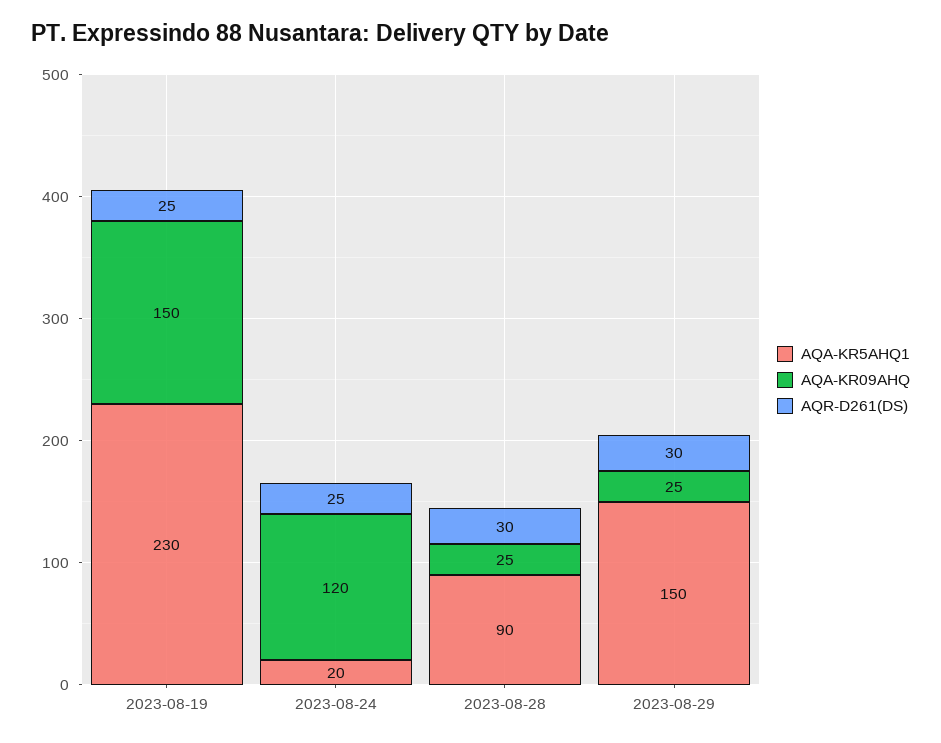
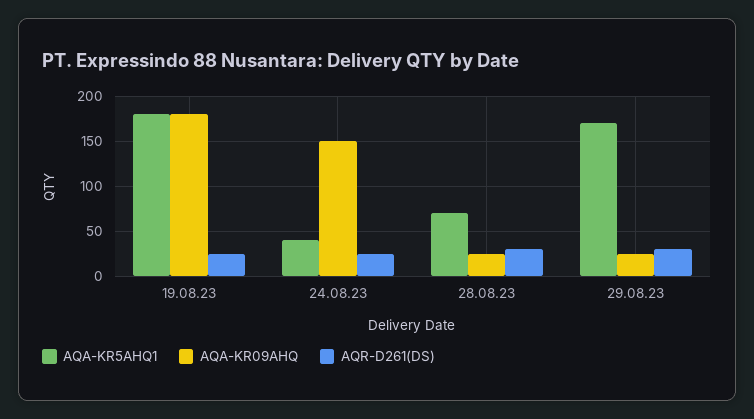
AQA-KR5AHQ1, 2023-08-19: 230 -> 180
AQA-KR09AHQ, 2023-08-19: 150 -> 180
AQA-KR5AHQ1, 2023-08-24: 20 -> 40
AQA-KR09AHQ, 2023-08-24: 120 -> 150
AQA-KR5AHQ1, 2023-08-28: 90 -> 70
AQA-KR5AHQ1, 2023-08-29: 150 -> 170

